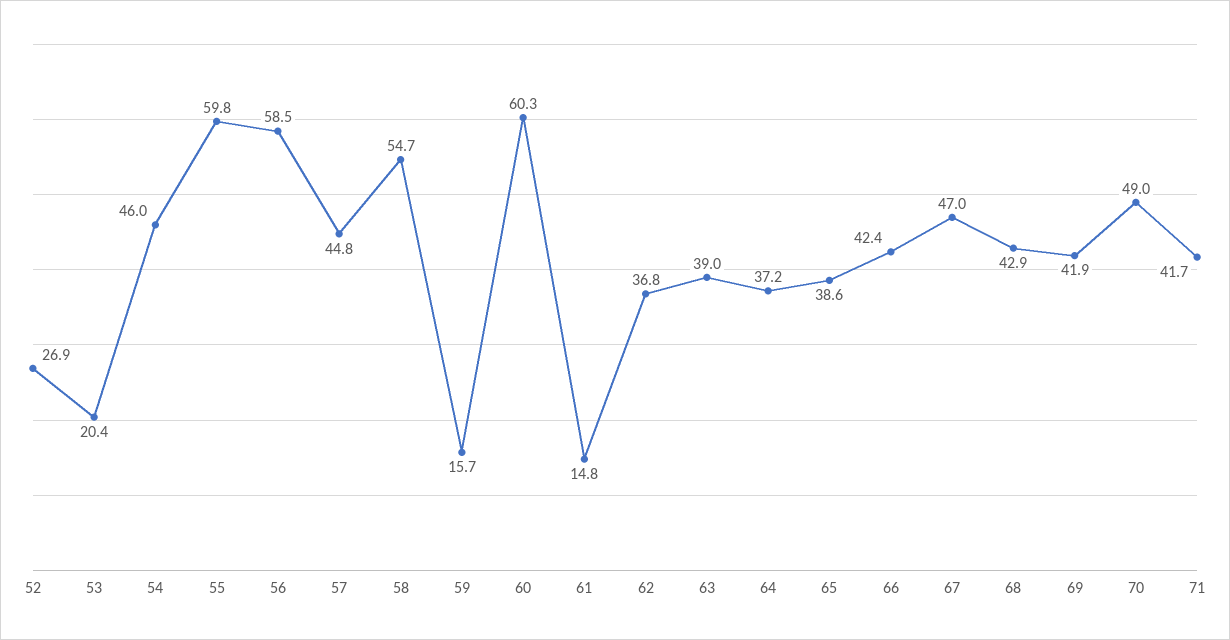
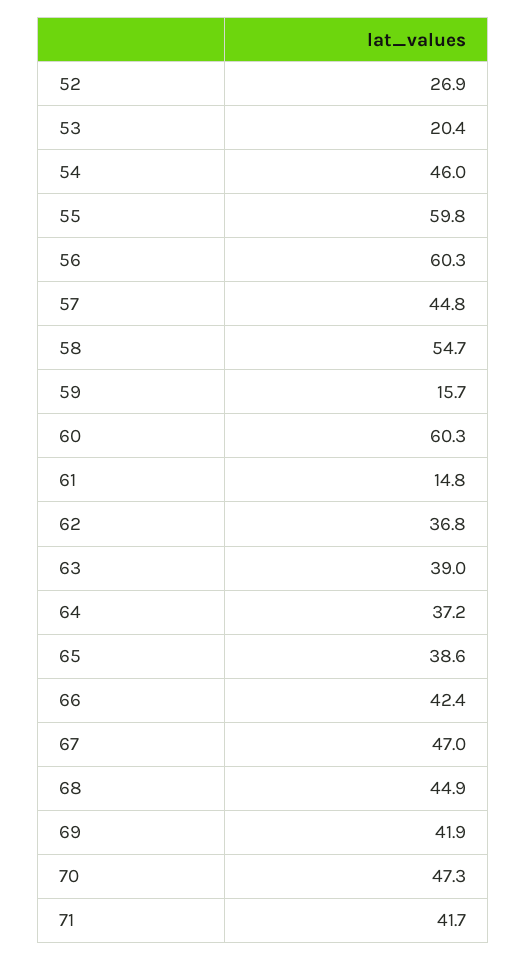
56: 58.5 -> 60.3
68: 42.9 -> 44.9
70: 49 -> 47.3

